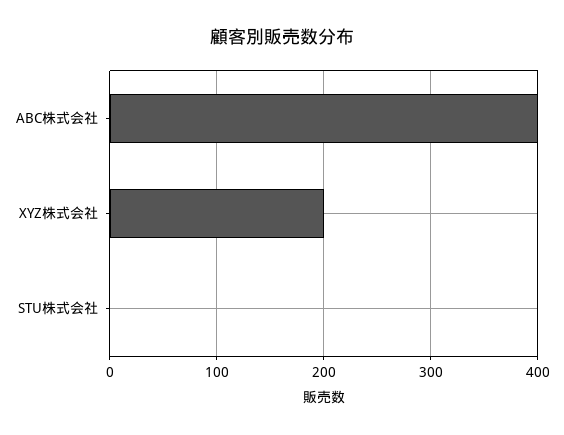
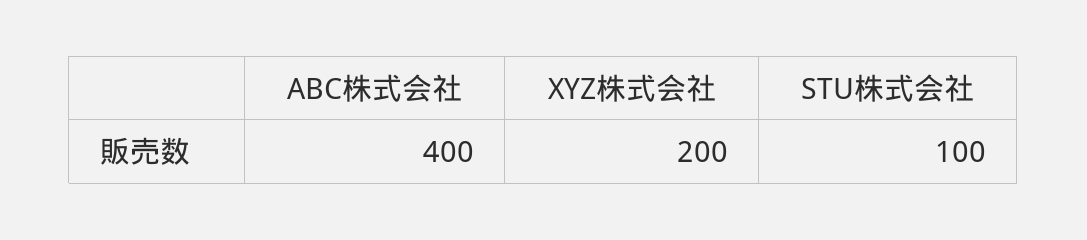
STU株式会社: 0 -> 100

